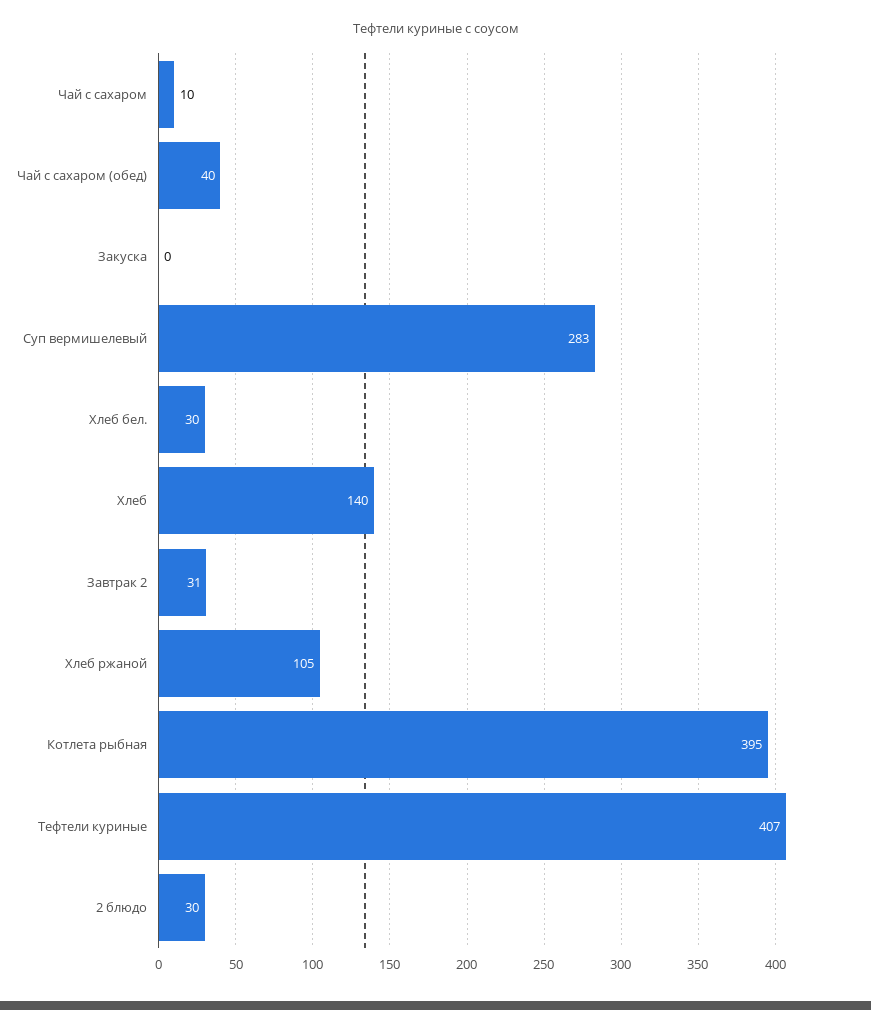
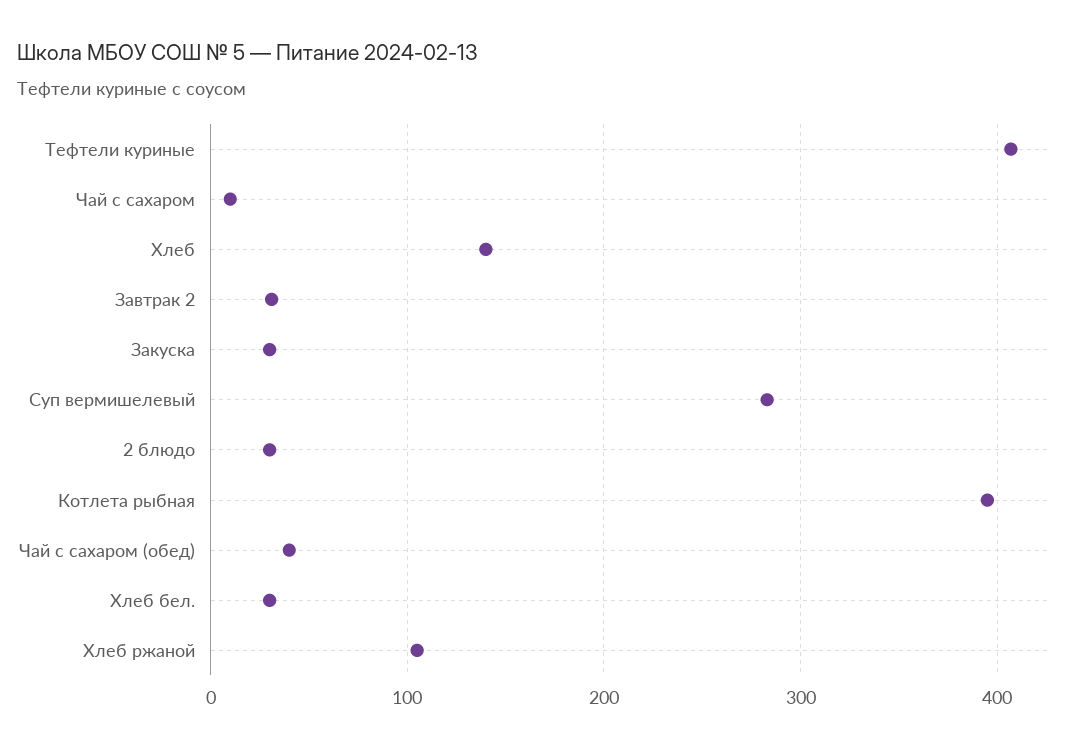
Закуска: 0 -> 30

